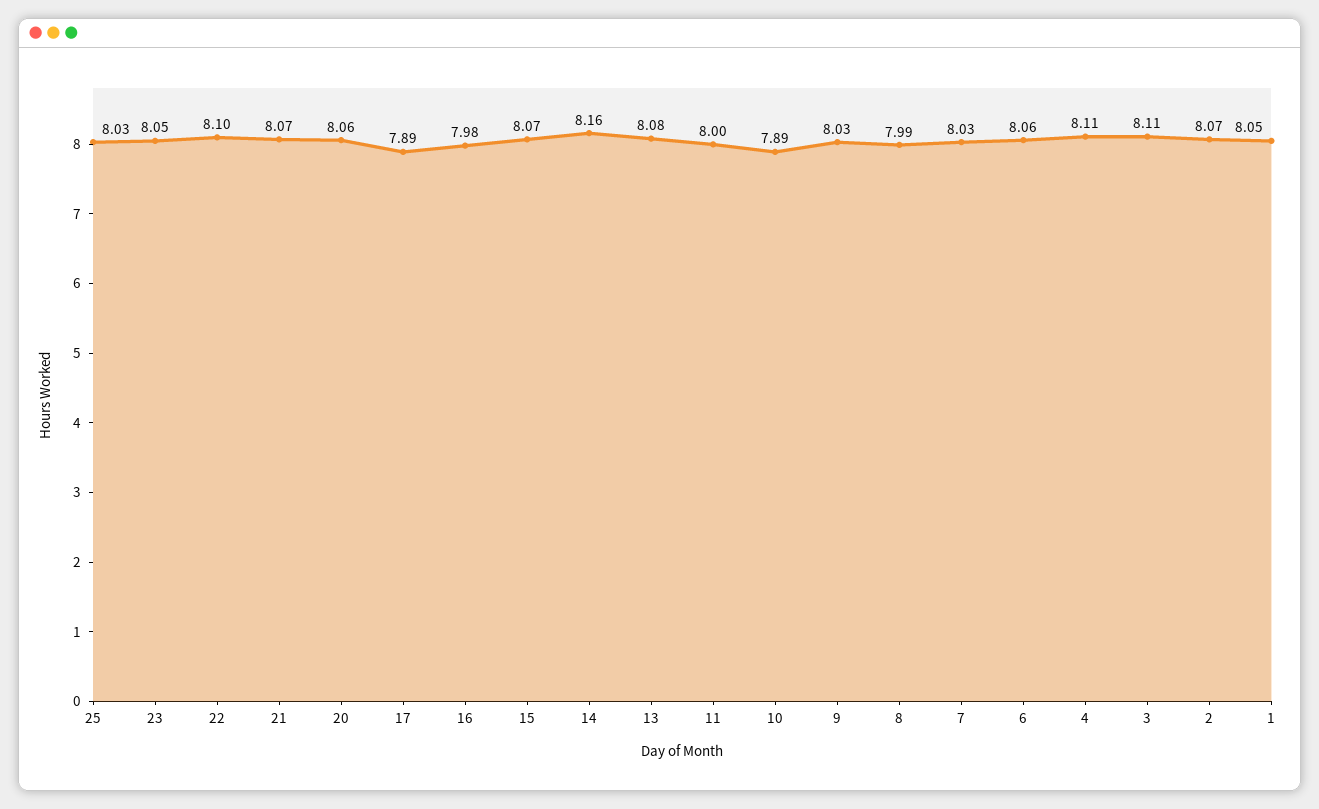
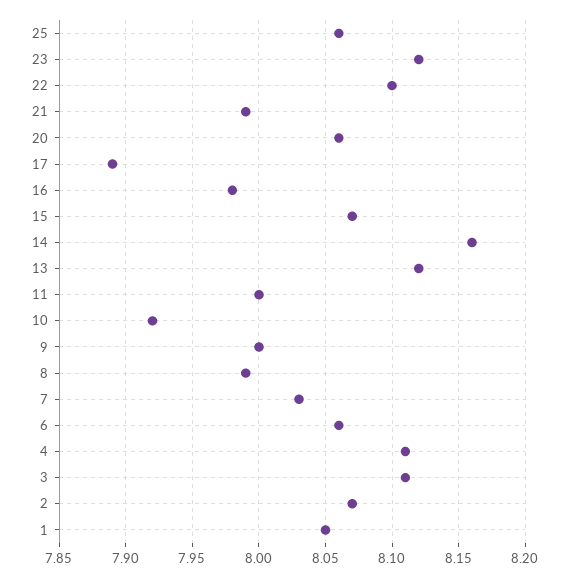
25: 8.03 -> 8.06
23: 8.05 -> 8.12
21: 8.07 -> 7.99
13: 8.08 -> 8.12
10: 7.89 -> 7.92
9: 8.03 -> 8

